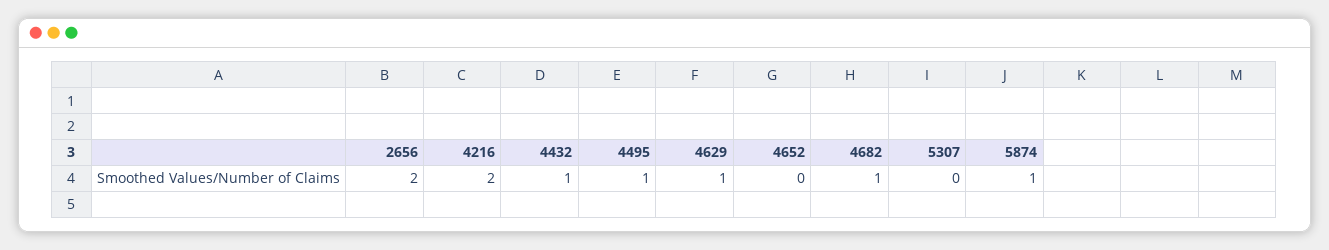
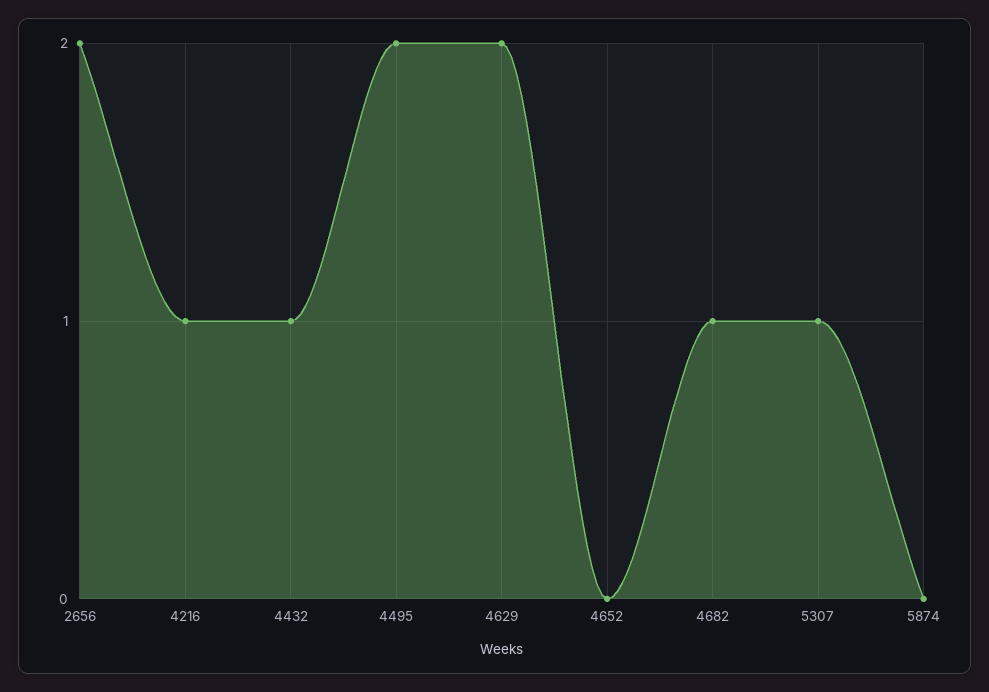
4216: 2 -> 1
4495: 1 -> 2
4629: 1 -> 2
5307: 0 -> 1
5874: 1 -> 0

